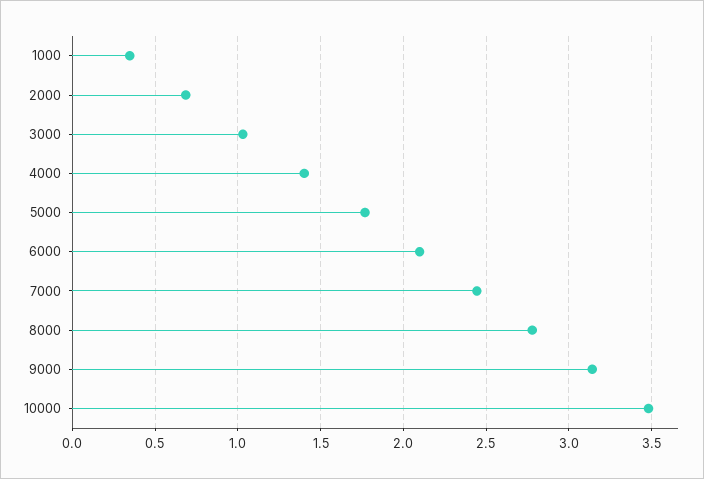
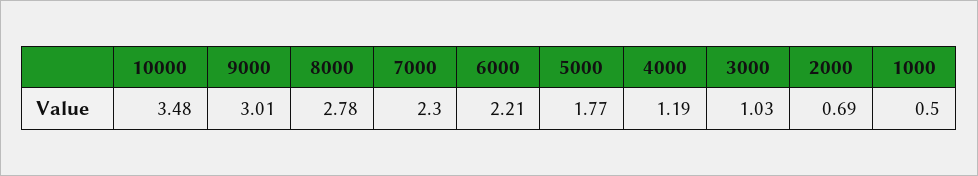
1000: 0.35 -> 0.5
4000: 1.4 -> 1.19
6000: 2.1 -> 2.21
7000: 2.45 -> 2.3
9000: 3.15 -> 3.01

